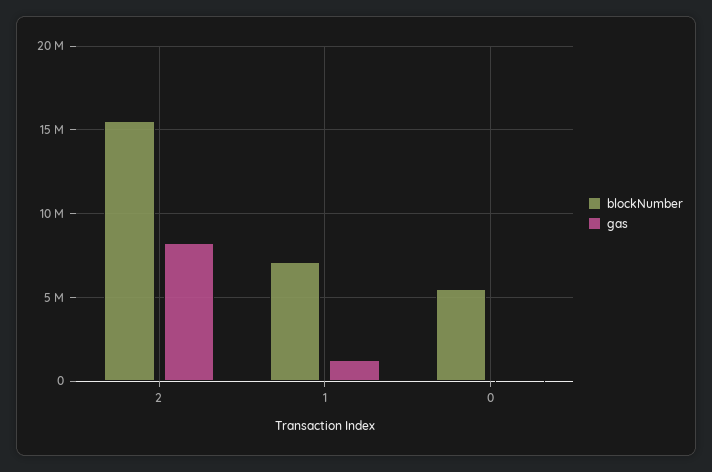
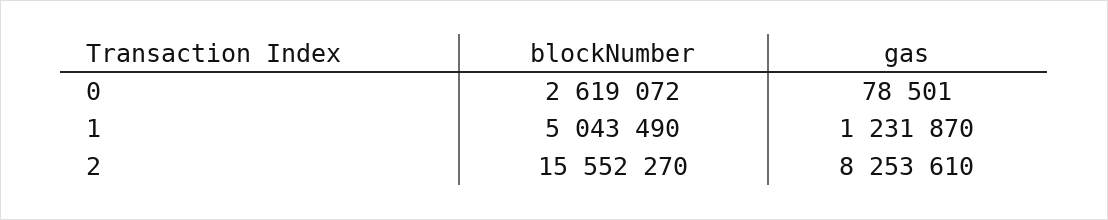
blockNumber, 1: 7000000 -> 5043490
blockNumber, 0: 5500000 -> 2619072

